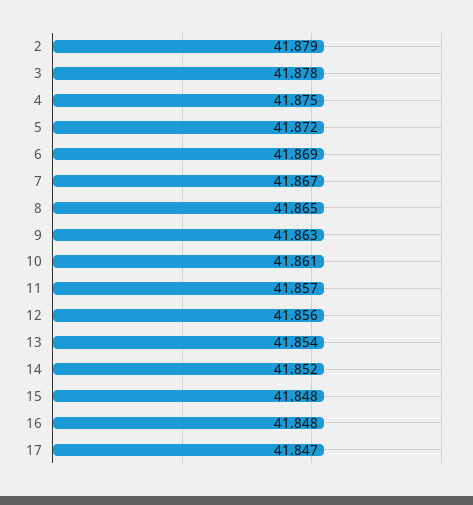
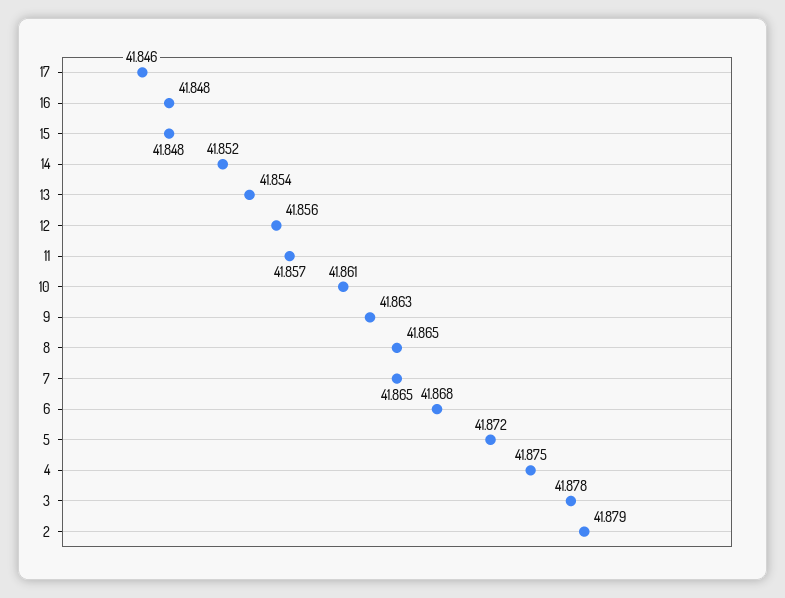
6: 41.869 -> 41.868
7: 41.867 -> 41.865
17: 41.847 -> 41.846

